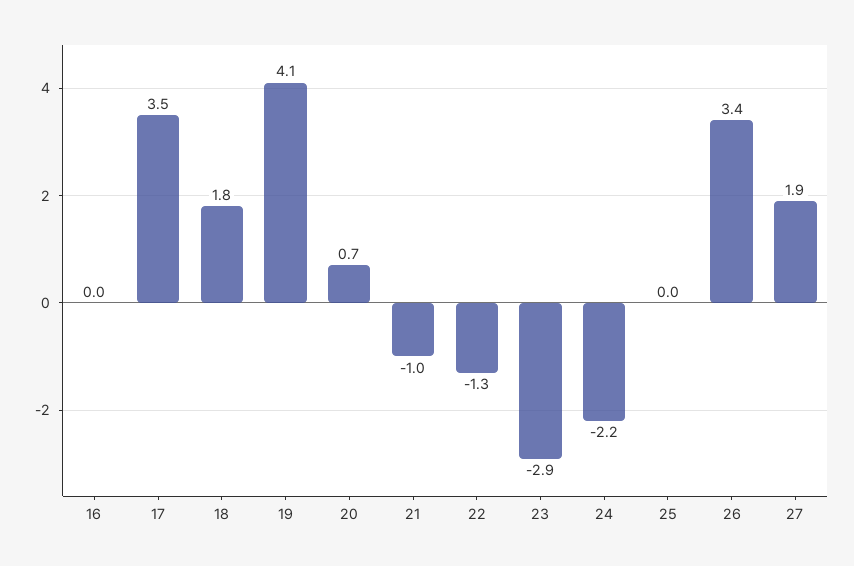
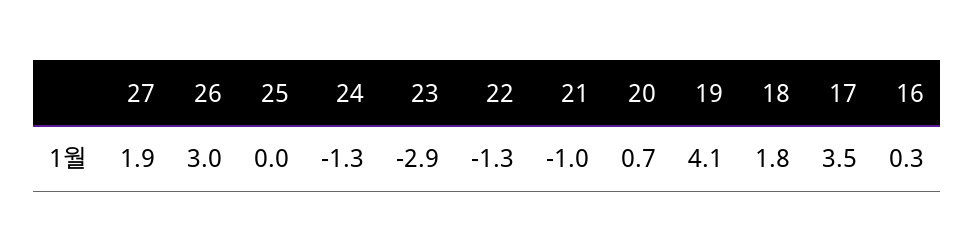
16: 0 -> 0.3
24: -2.2 -> -1.3
26: 3.4 -> 3

